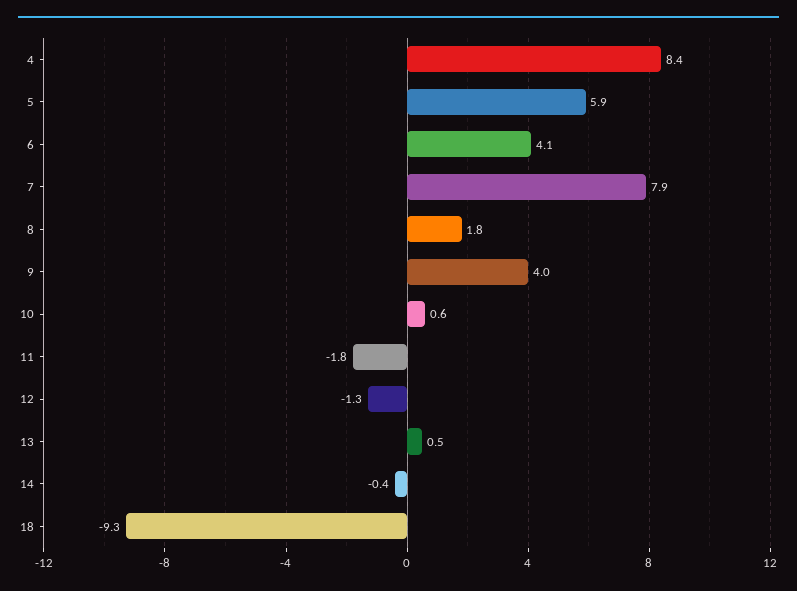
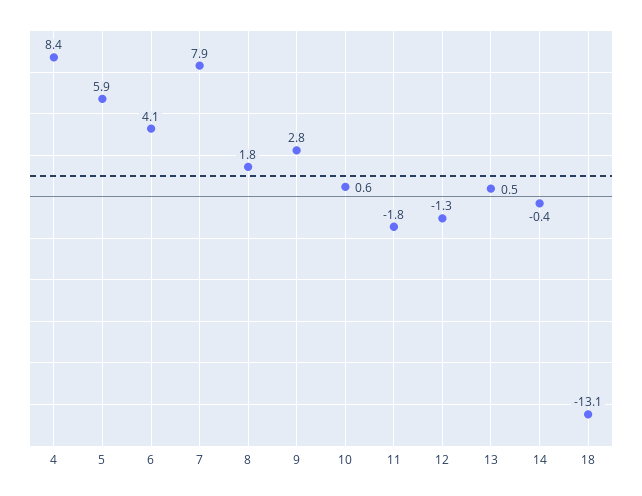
9: 4 -> 2.8
18: -9.3 -> -13.1

